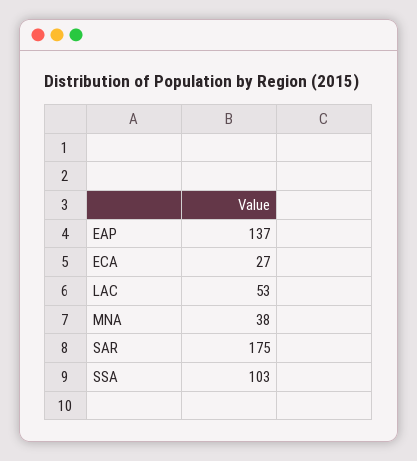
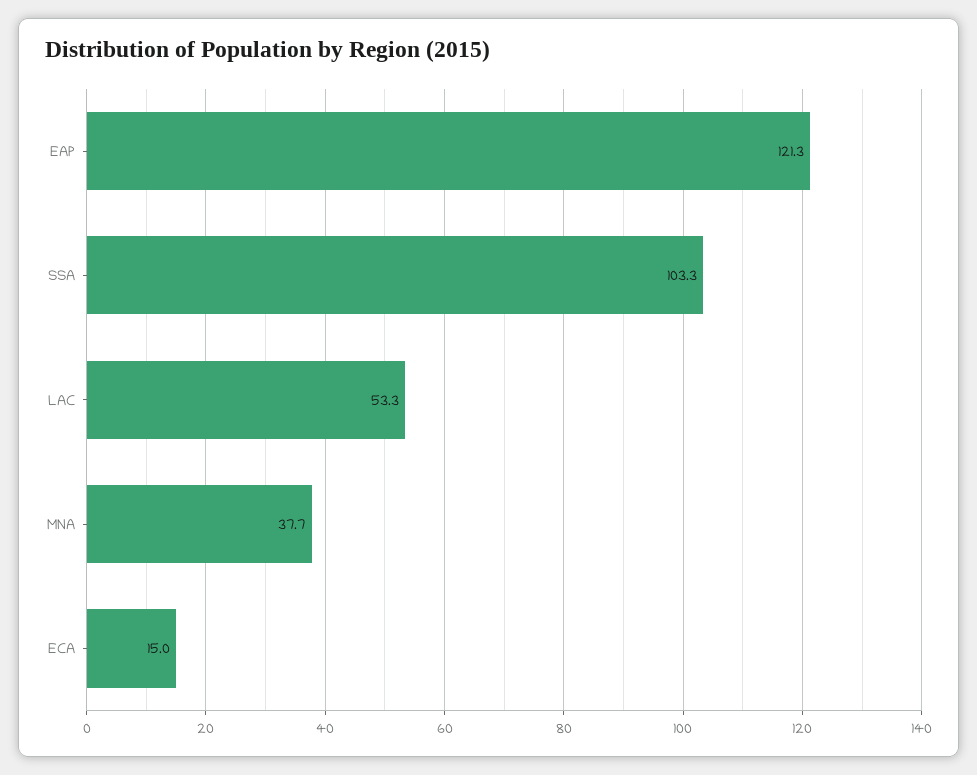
EAP: 137 -> 121.3
ECA: 27 -> 15
SAR: 175 -> none

